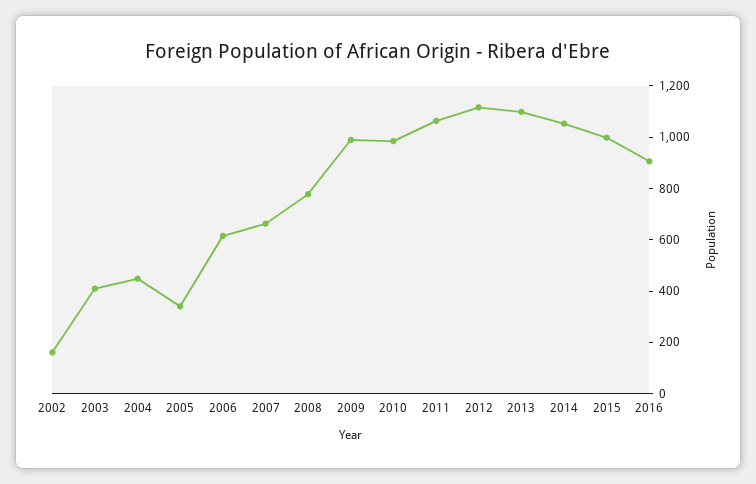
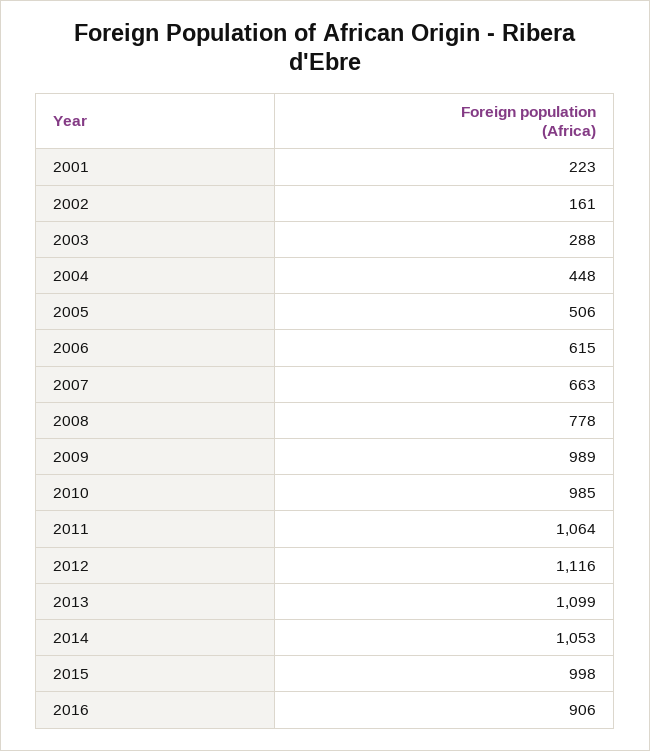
2003: 400 -> 288
2005: 350 -> 506
2001: none -> 223

